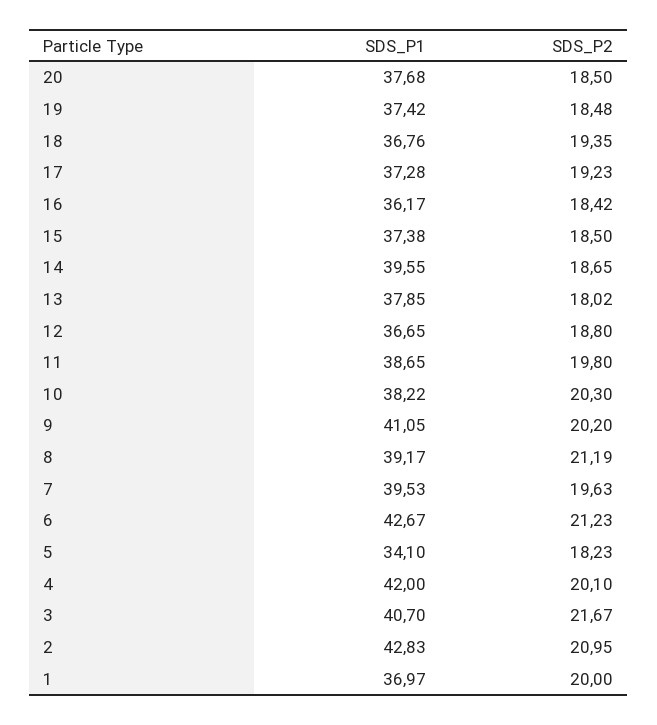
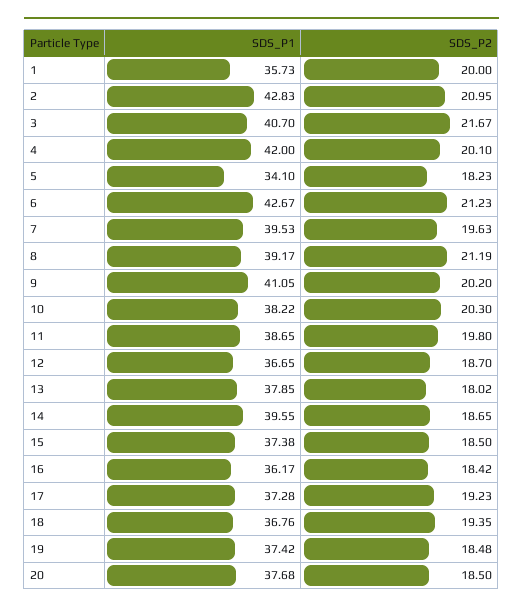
SDS_P2, 12: 18.8 -> 18.7
SDS_P1, 1: 36.97 -> 35.73

